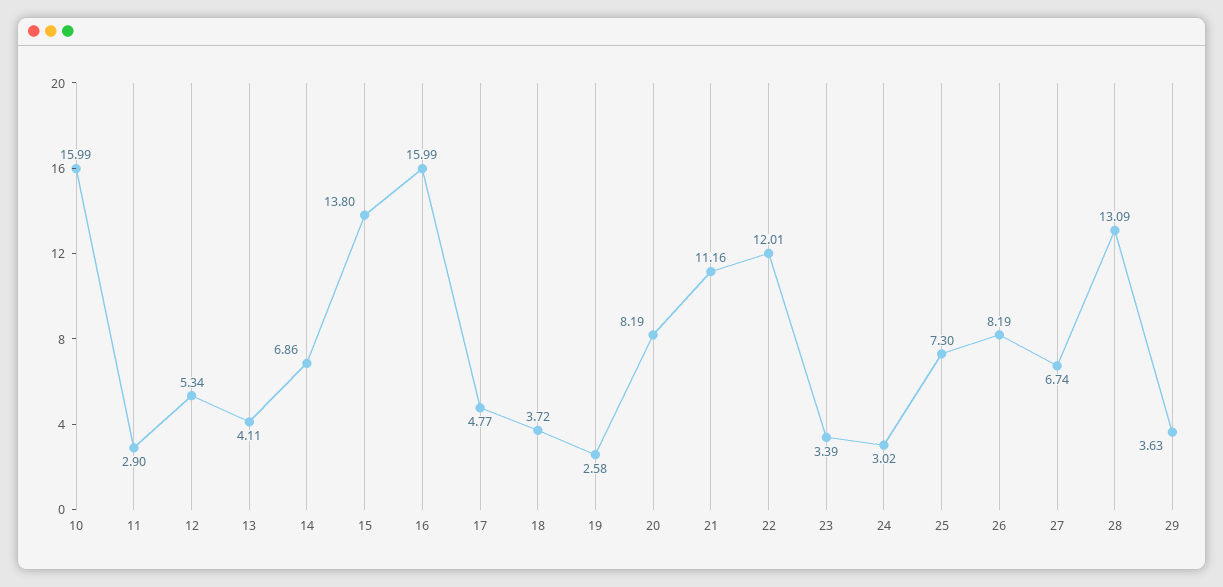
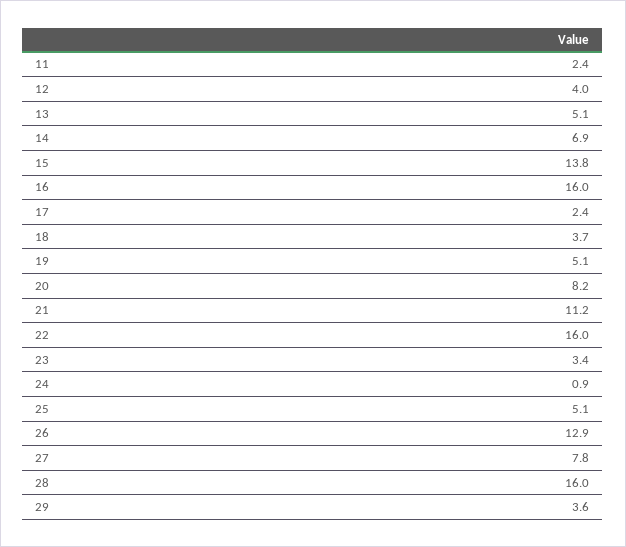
10: 15.99 -> none
11: 2.9 -> 2.4
12: 5.34 -> 4
13: 4.11 -> 5.1
17: 4.77 -> 2.4
19: 2.58 -> 5.1
22: 12.01 -> 16
24: 3.02 -> 0.9
25: 7.3 -> 5.1
26: 8.19 -> 12.9
27: 6.74 -> 7.8
28: 13.09 -> 16

